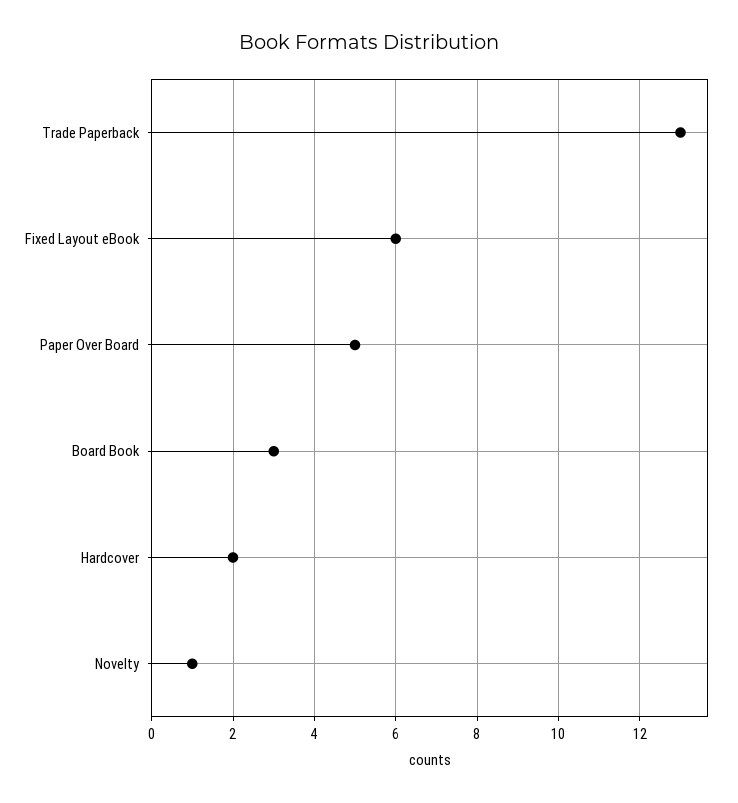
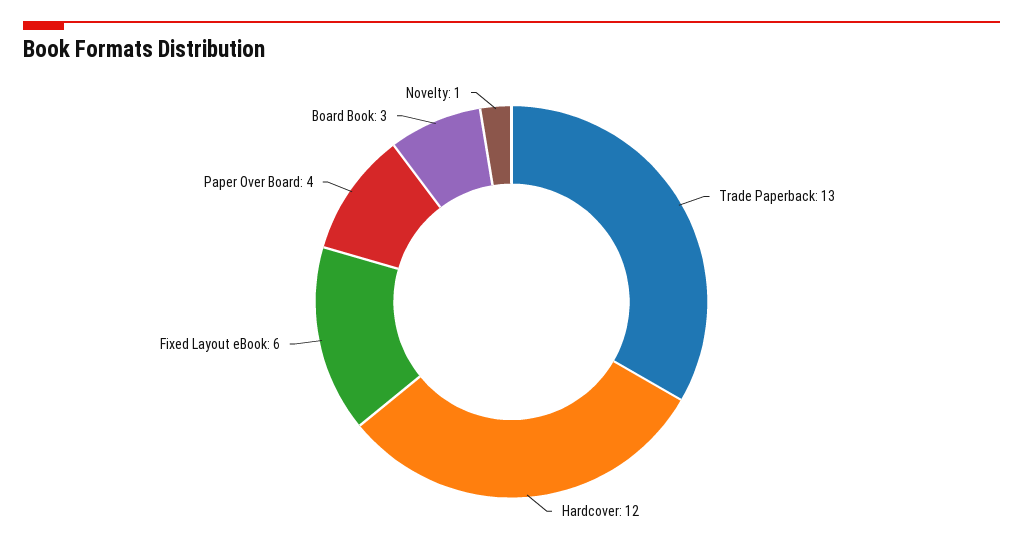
Paper Over Board: 5 -> 4
Hardcover: 2 -> 12

